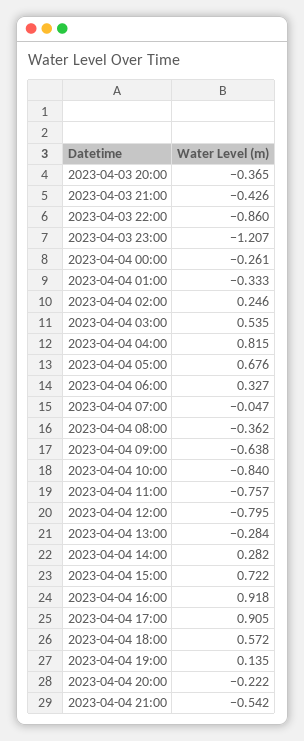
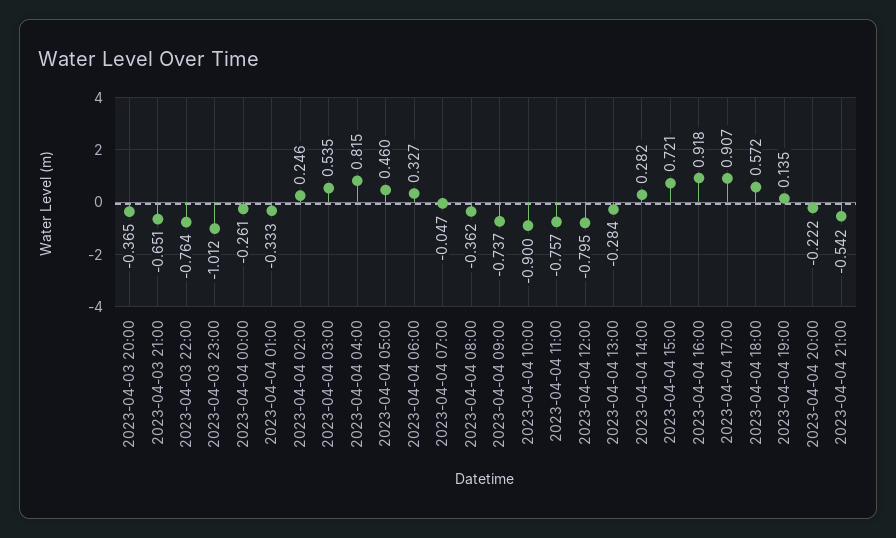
2023-04-03 21:00: -0.426 -> -0.651
2023-04-03 22:00: -0.86 -> -0.764
2023-04-03 23:00: -1.207 -> -1.012
2023-04-04 05:00: 0.676 -> 0.46
2023-04-04 09:00: -0.638 -> -0.737
2023-04-04 10:00: -0.84 -> -0.9
2023-04-04 15:00: 0.722 -> 0.721
2023-04-04 17:00: 0.905 -> 0.907

